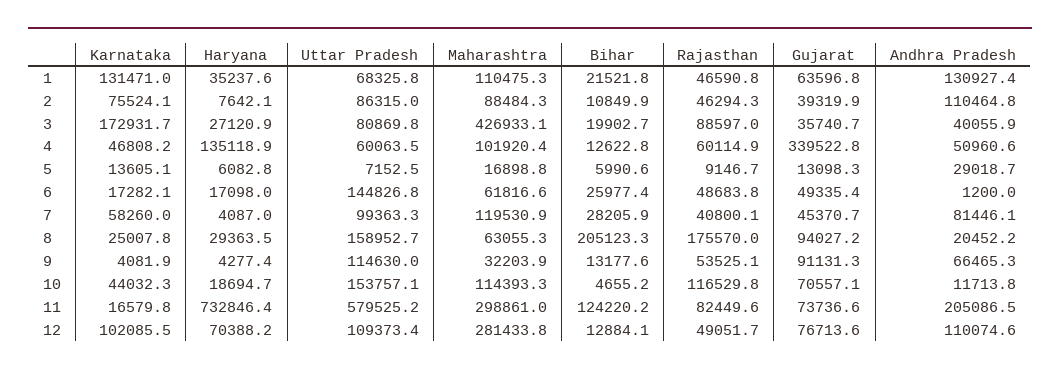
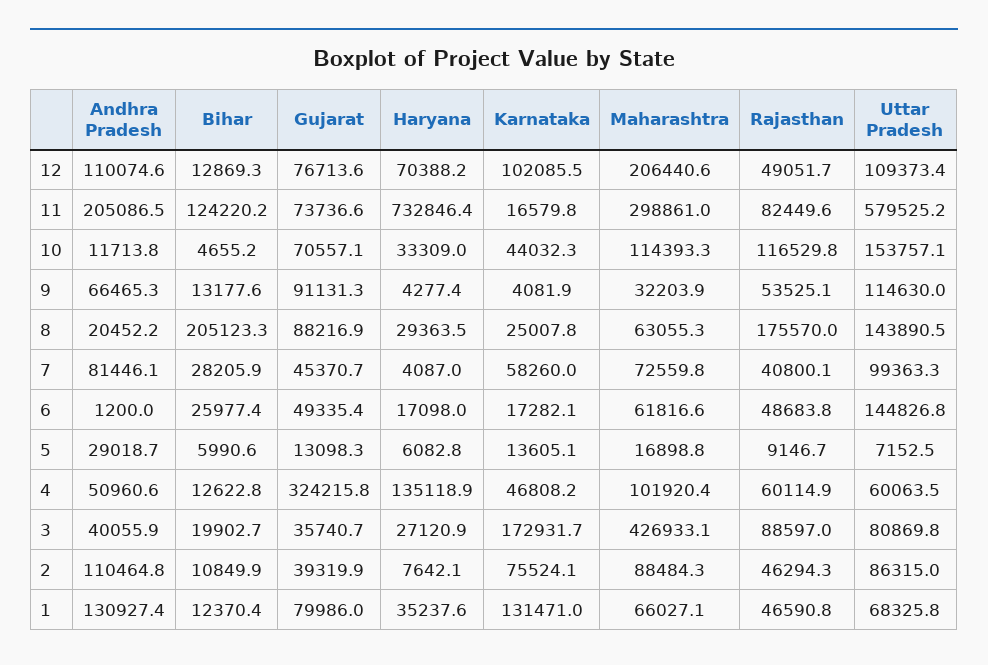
Maharashtra, 1: 110475.3 -> 66027.1
Bihar, 1: 21521.8 -> 12370.4
Gujarat, 1: 63596.8 -> 79986
Gujarat, 4: 339522.8 -> 324215.8
Maharashtra, 7: 119530.9 -> 72559.8
Uttar Pradesh, 8: 158952.7 -> 143890.5
Gujarat, 8: 94027.2 -> 88216.9
Haryana, 10: 18694.7 -> 33309
Maharashtra, 12: 281433.8 -> 206440.6
Bihar, 12: 12884.1 -> 12869.3

